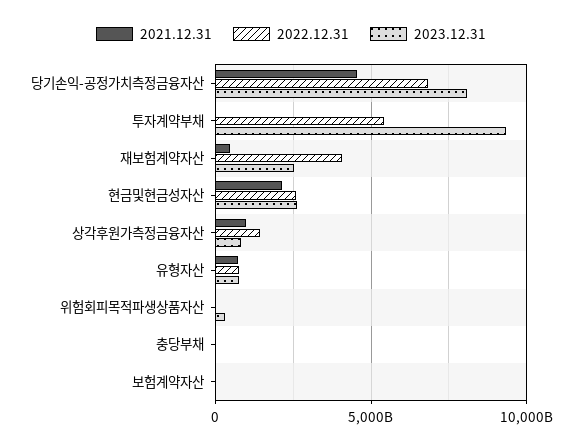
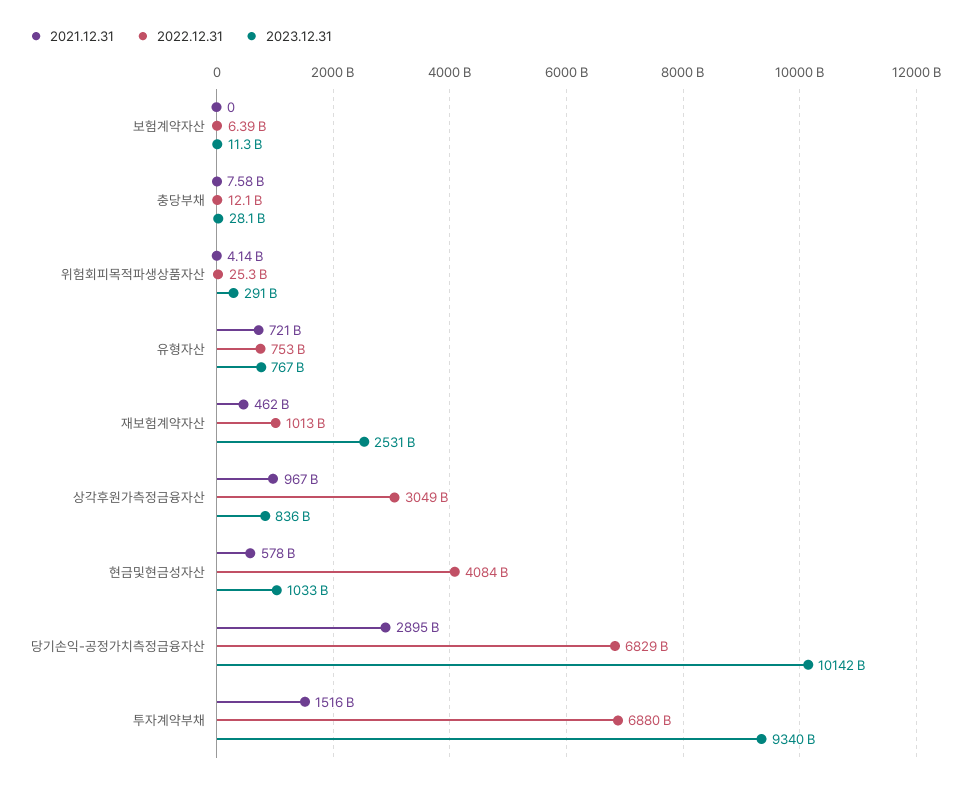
2021.12.31, 당기손익-공정가치측정금융자산: 4500000000000 -> 2895000000000
2023.12.31, 당기손익-공정가치측정금융자산: 8000000000000 -> 10142000000000
2021.12.31, 투자계약부채: 0 -> 1516000000000
2022.12.31, 투자계약부채: 5500000000000 -> 6880000000000
2022.12.31, 재보험계약자산: 4000000000000 -> 1013000000000
2021.12.31, 현금및현금성자산: 2000000000000 -> 578000000000
2022.12.31, 현금및현금성자산: 2500000000000 -> 4084000000000
2023.12.31, 현금및현금성자산: 2500000000000 -> 1033000000000
2022.12.31, 상각후원가측정금융자산: 1500000000000 -> 3049000000000

